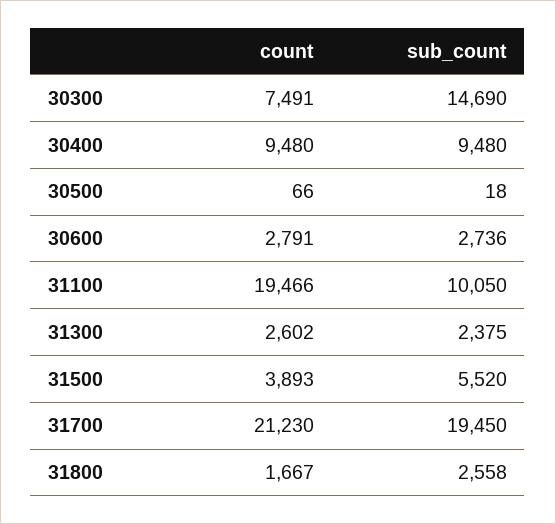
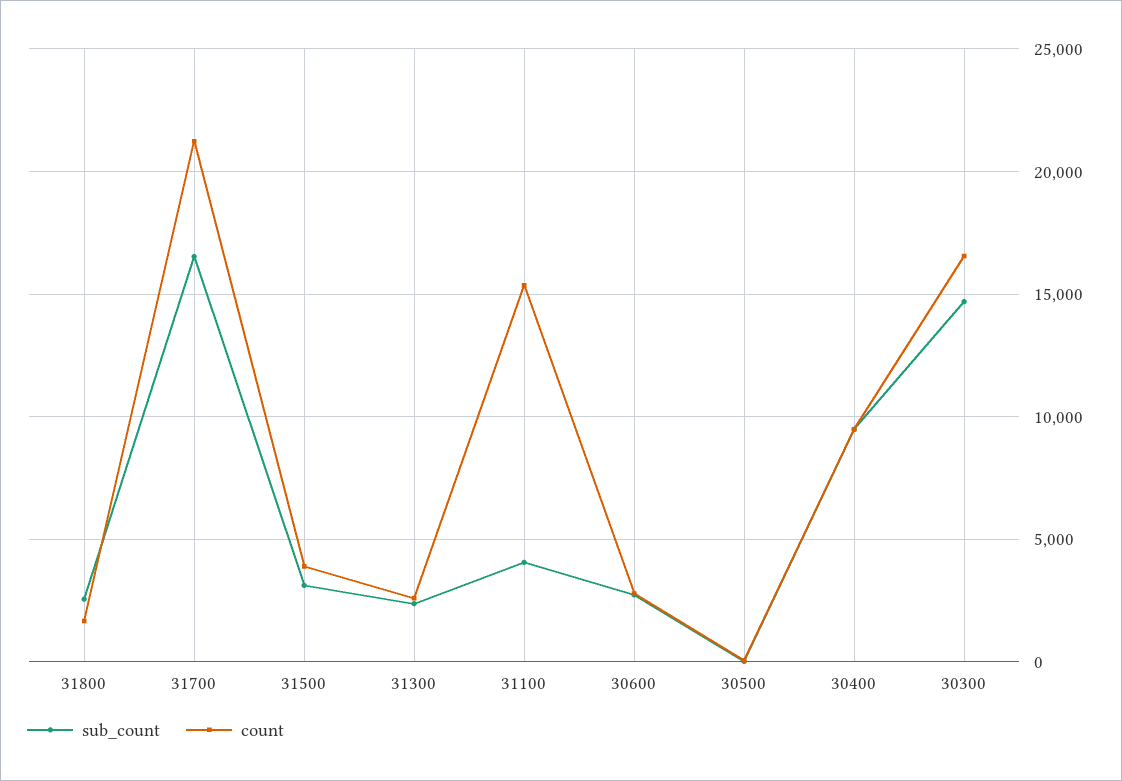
count, 30300: 7491 -> 16500
count, 31100: 19466 -> 15500
sub_count, 31100: 10050 -> 4000
sub_count, 31500: 5520 -> 3000
sub_count, 31700: 19450 -> 16500

